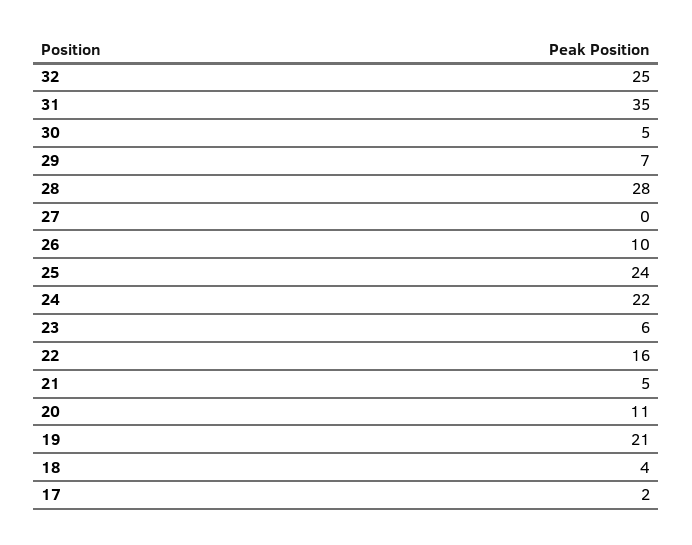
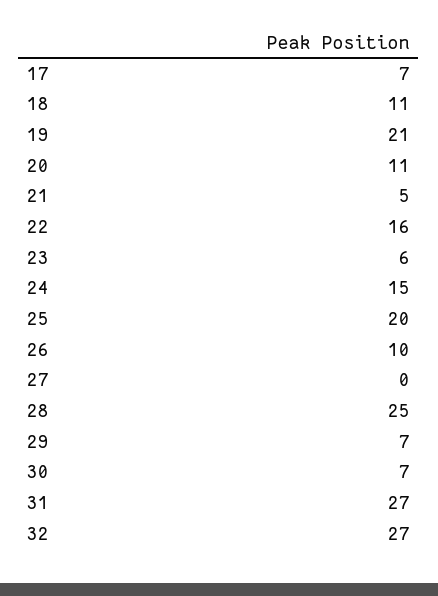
32: 25 -> 27
31: 35 -> 27
30: 5 -> 7
28: 28 -> 25
25: 24 -> 20
24: 22 -> 15
18: 4 -> 11
17: 2 -> 7

